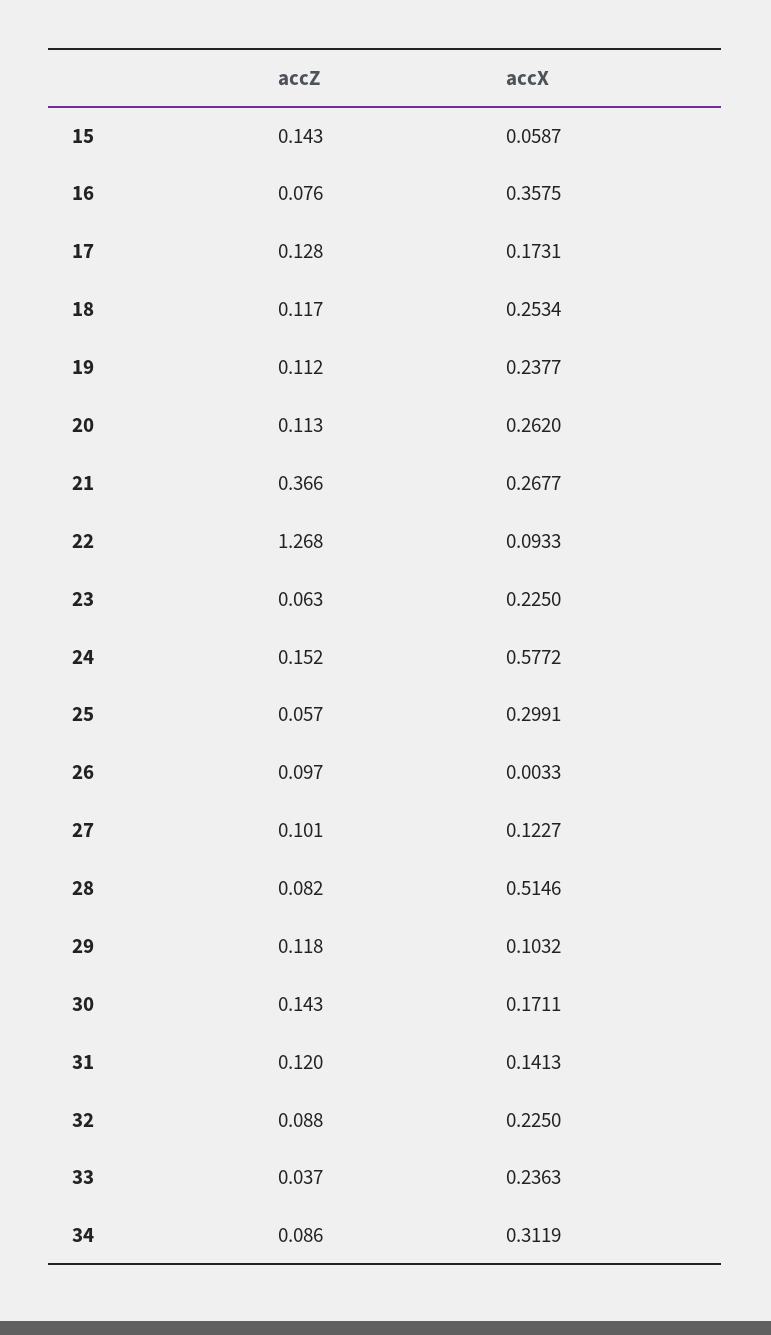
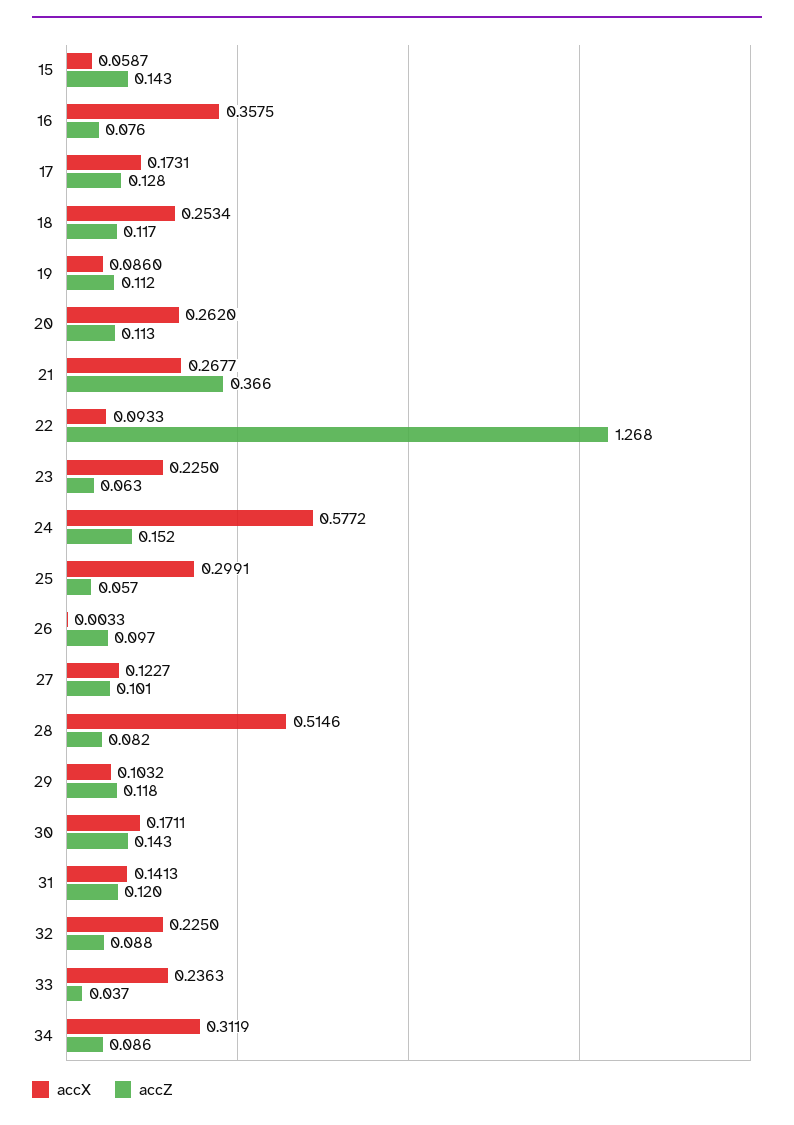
accX, 19: 0.2377 -> 0.086

